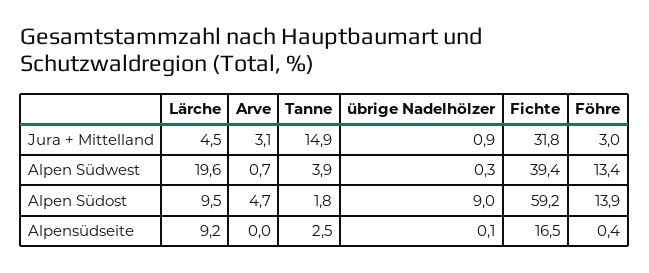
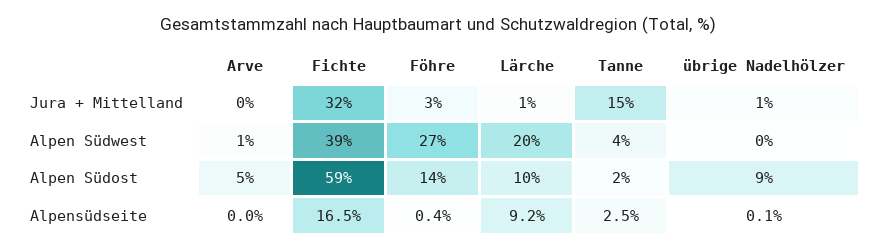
Lärche, Jura + Mittelland: 4.5 -> 1
Arve, Jura + Mittelland: 3.1 -> 0
Föhre, Alpen Südwest: 13.4 -> 27

